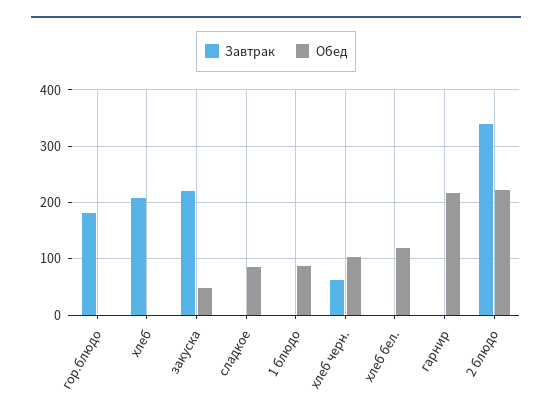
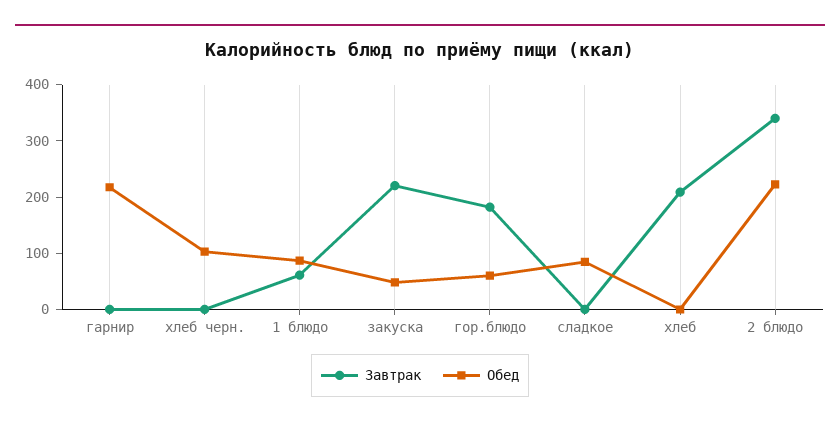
Обед, гор.блюдо: 0 -> 60
Завтрак, 1 блюдо: 0 -> 60
Завтрак, хлеб черн.: 60 -> 0
Завтрак, хлеб бел.: 0 -> none
Обед, хлеб бел.: 120 -> none

